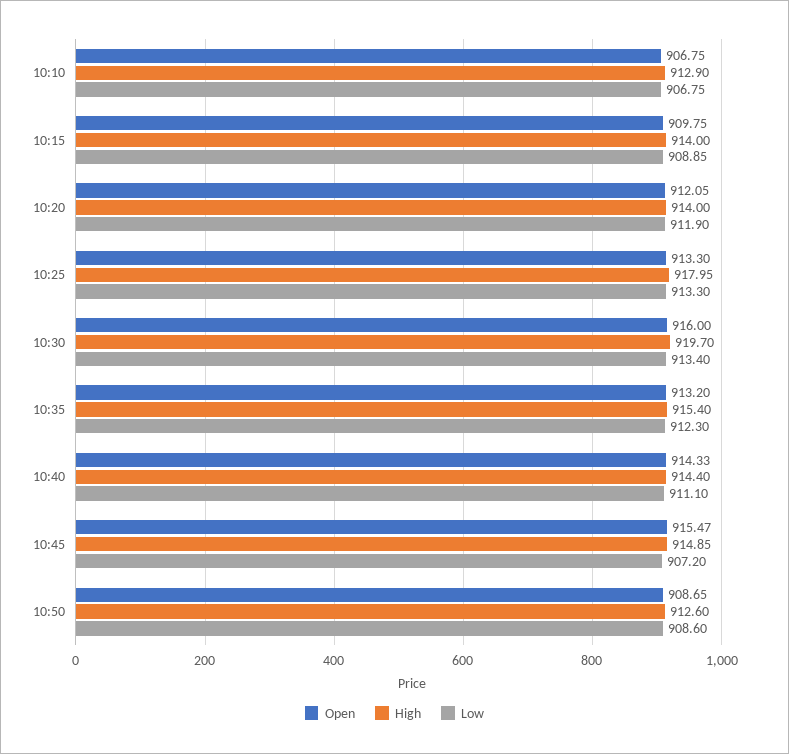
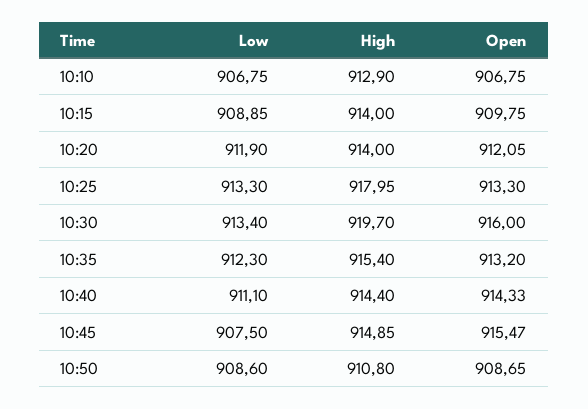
Low, 10:45: 907.2 -> 907.5
High, 10:50: 912.6 -> 910.8

